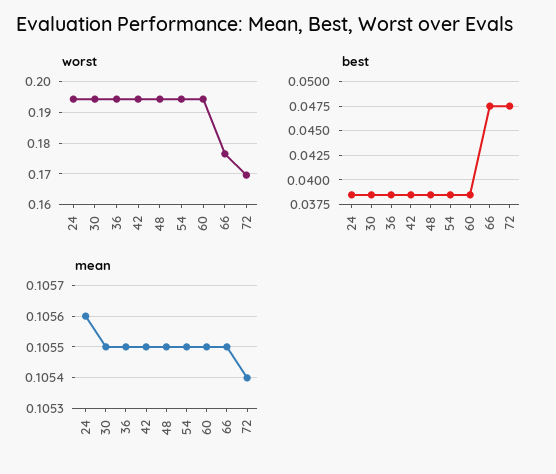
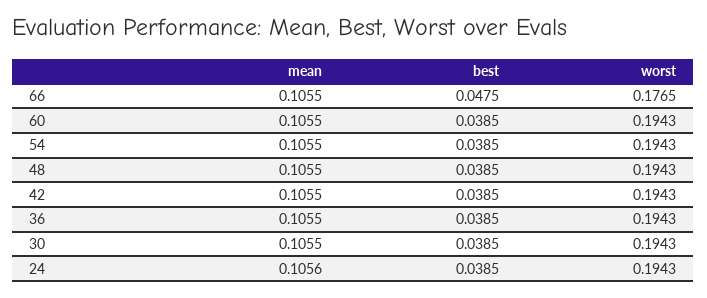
worst, 72: 0.17 -> none
best, 72: 0.0475 -> none
mean, 72: 0.1054 -> none

